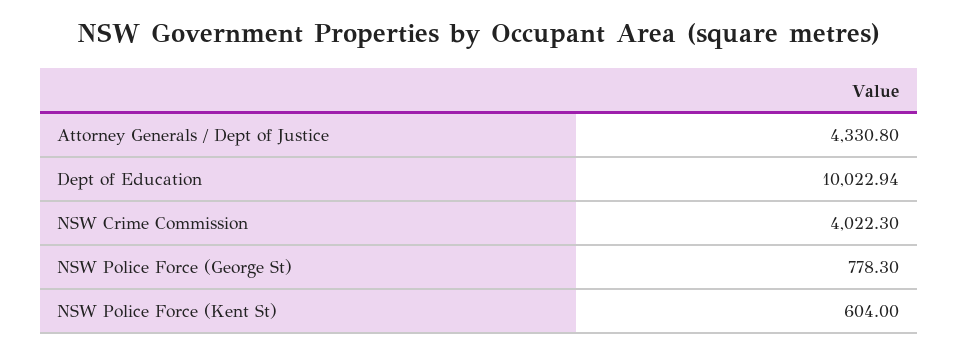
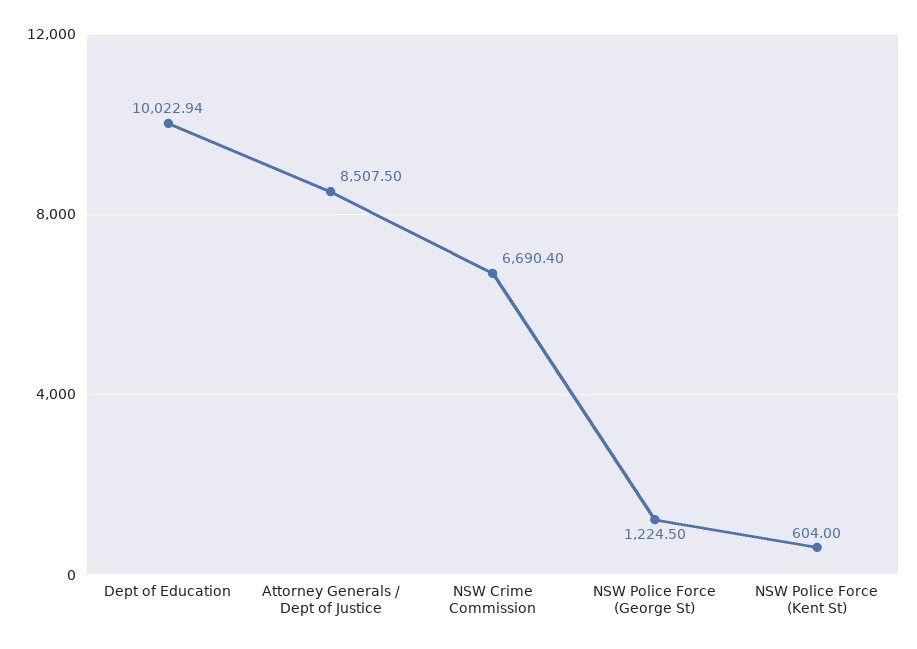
Attorney Generals / Dept of Justice: 4330.8 -> 8507.5
NSW Crime Commission: 4022.3 -> 6690.4
NSW Police Force (George St): 778.3 -> 1224.5

